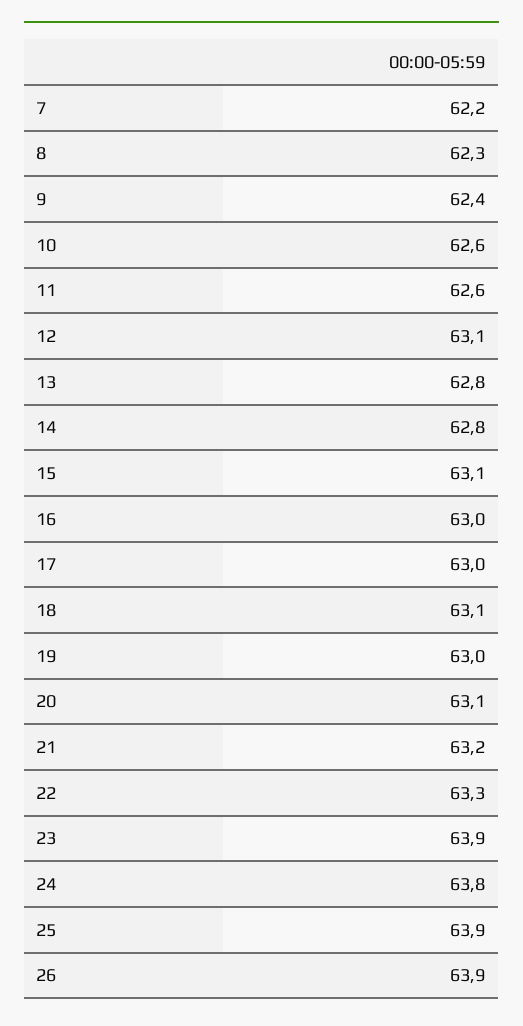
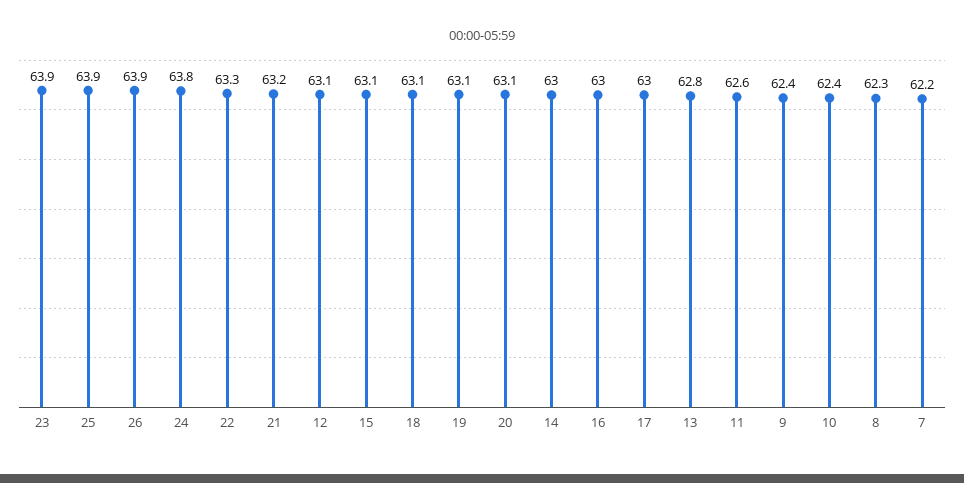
10: 62.6 -> 62.4
14: 62.8 -> 63
19: 63 -> 63.1

